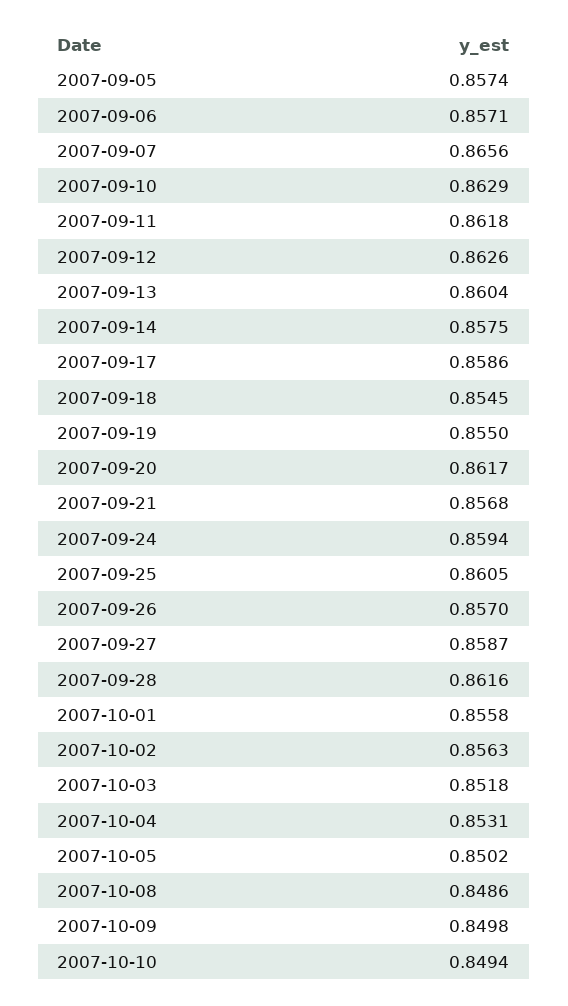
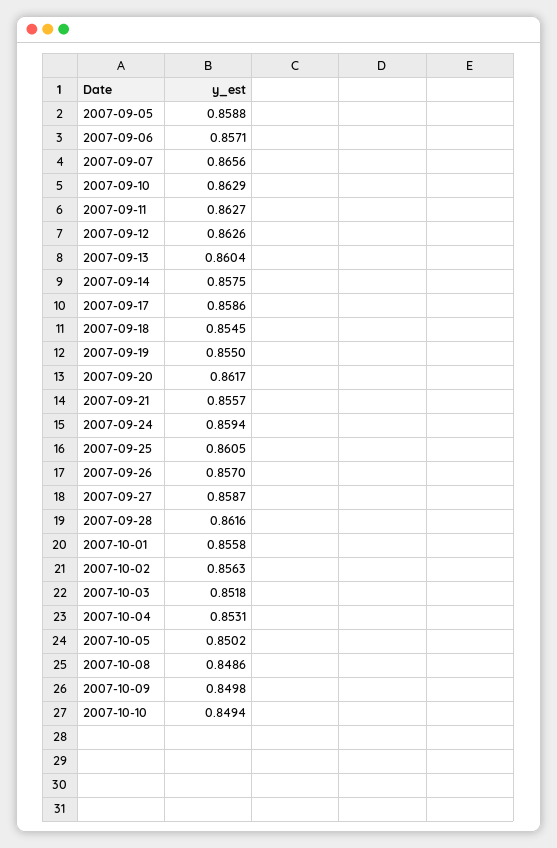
2007-09-05: 0.8574 -> 0.8588
2007-09-11: 0.8618 -> 0.8627
2007-09-21: 0.8568 -> 0.8557

